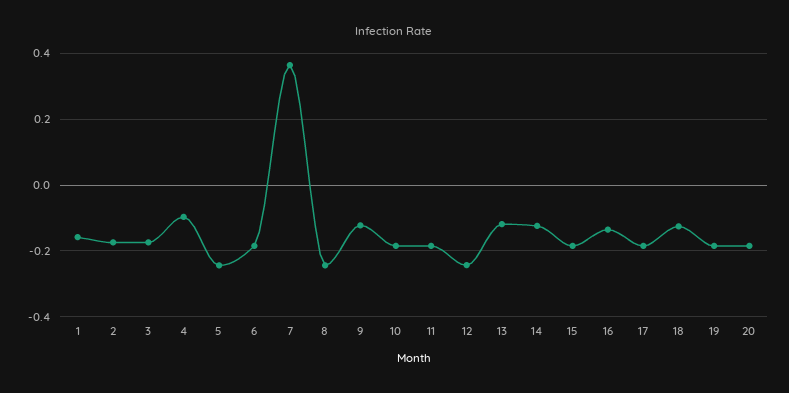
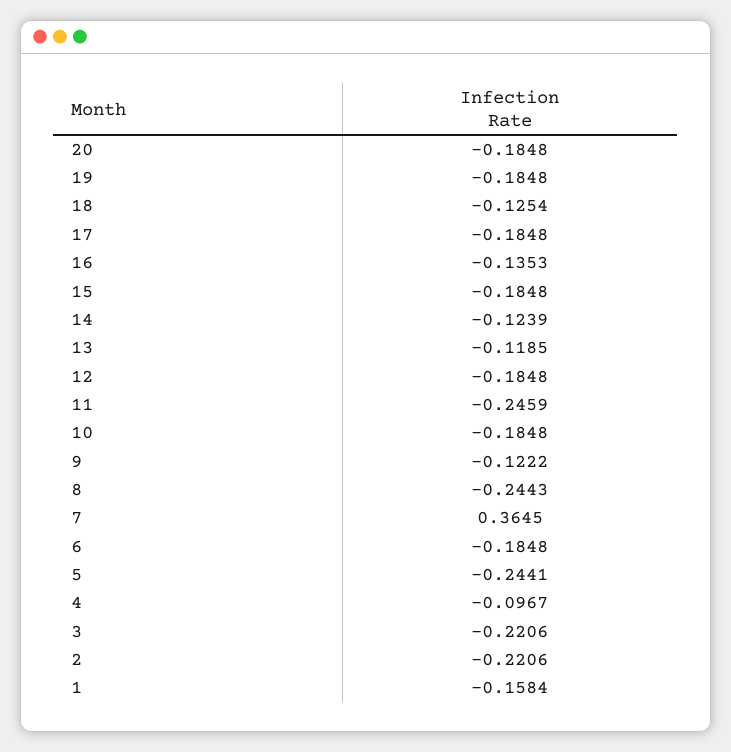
2: -0.18 -> -0.2206
3: -0.18 -> -0.2206
11: -0.18 -> -0.2459
12: -0.24 -> -0.1848

